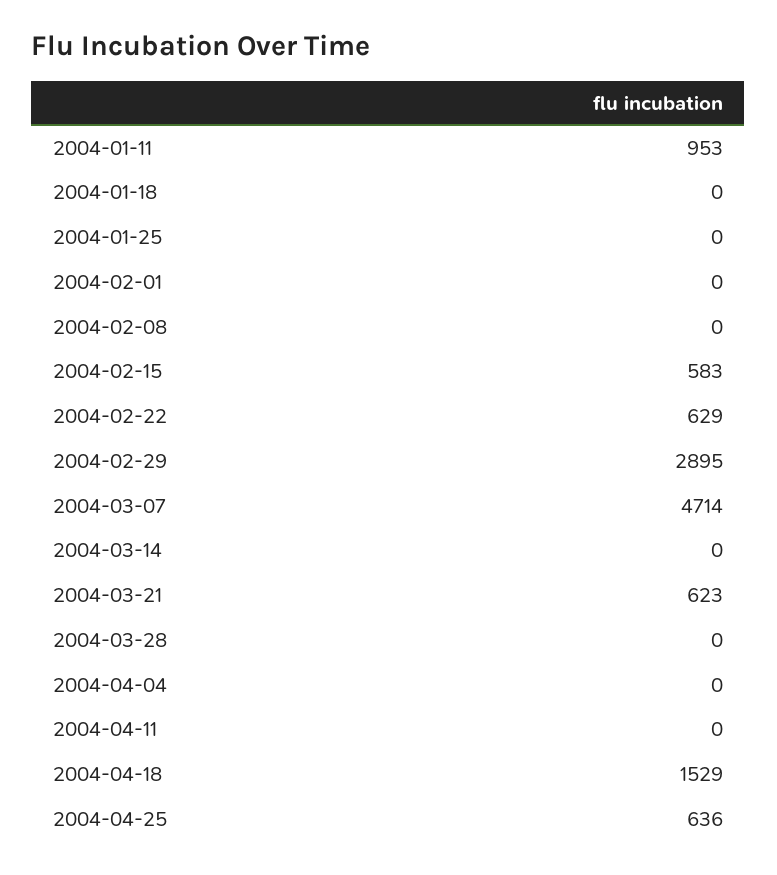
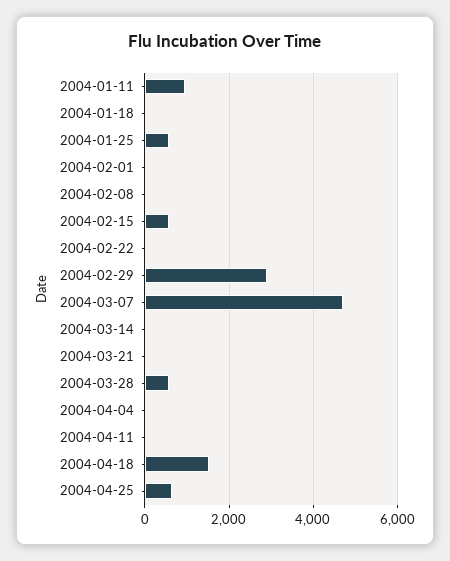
2004-01-25: 0 -> 600
2004-02-22: 629 -> 0
2004-03-21: 623 -> 0
2004-03-28: 0 -> 600

